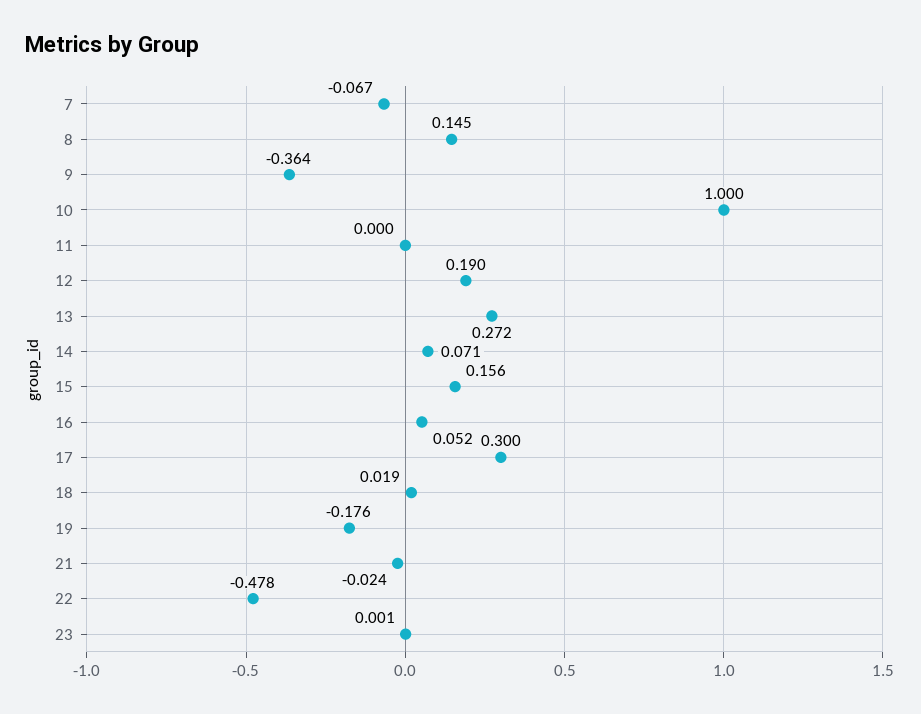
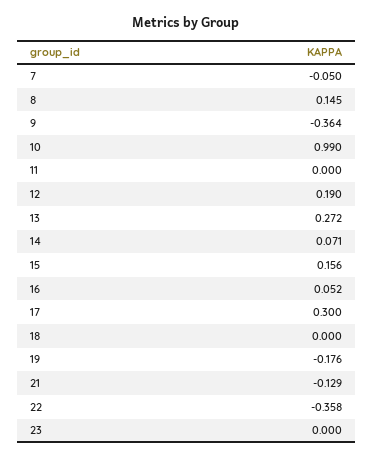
7: -0.067 -> -0.05
10: 1 -> 0.99
18: 0.019 -> 0
21: -0.024 -> -0.129
22: -0.478 -> -0.358
23: 0.001 -> 0

